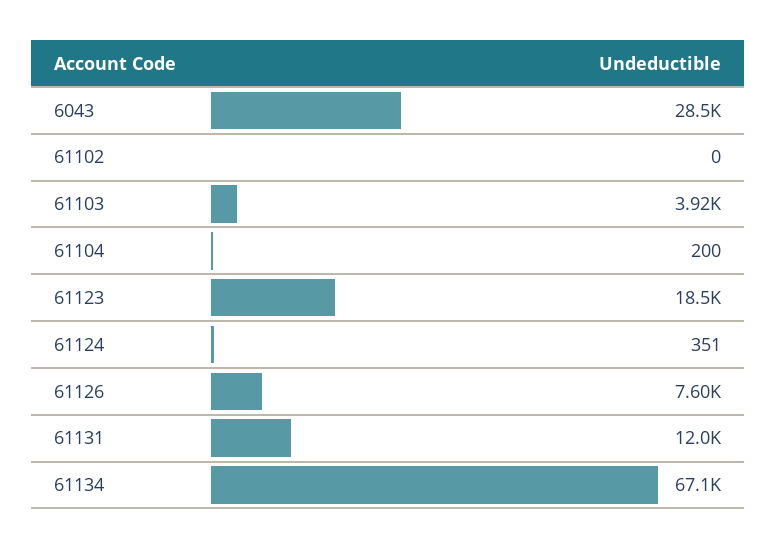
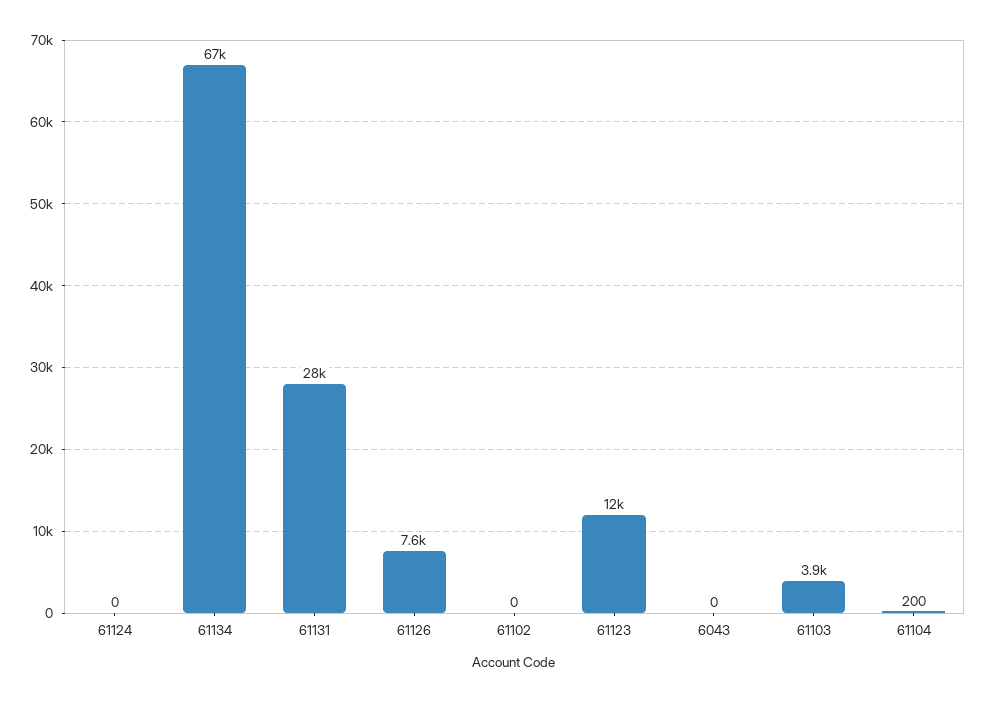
6043: 28500 -> 0
61123: 18500 -> 12000
61124: 351 -> 0
61131: 12000 -> 28000

